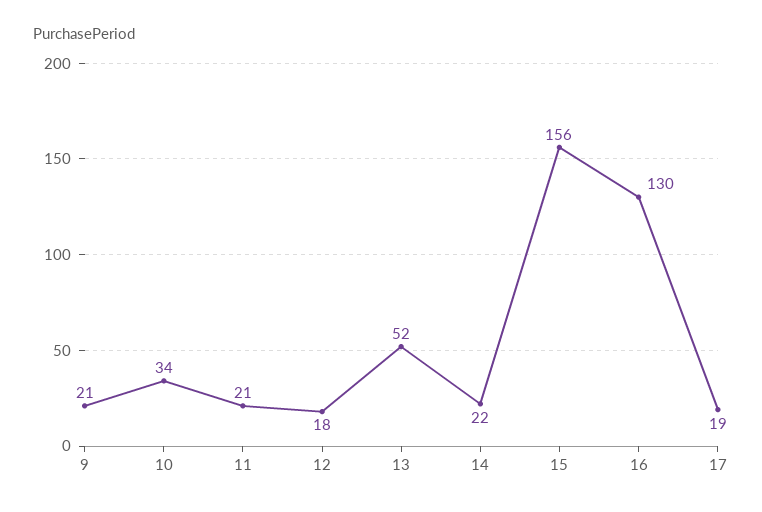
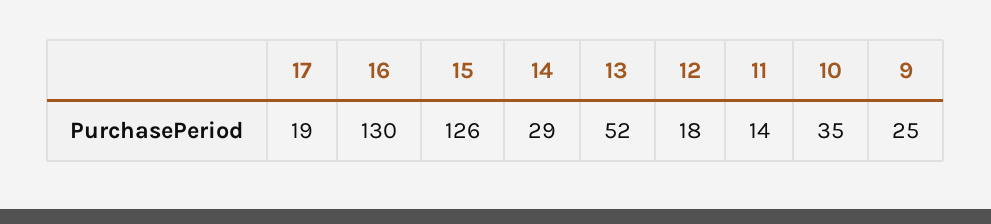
9: 21 -> 25
10: 34 -> 35
11: 21 -> 14
14: 22 -> 29
15: 156 -> 126

